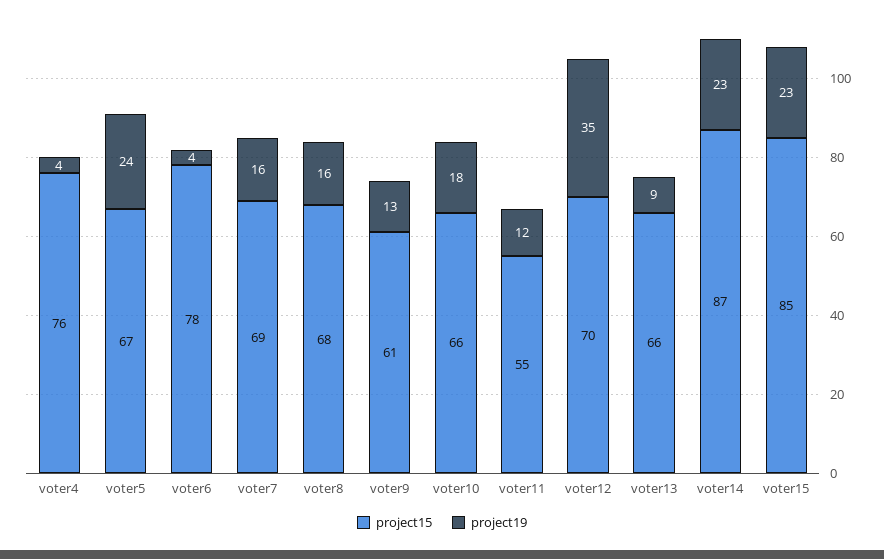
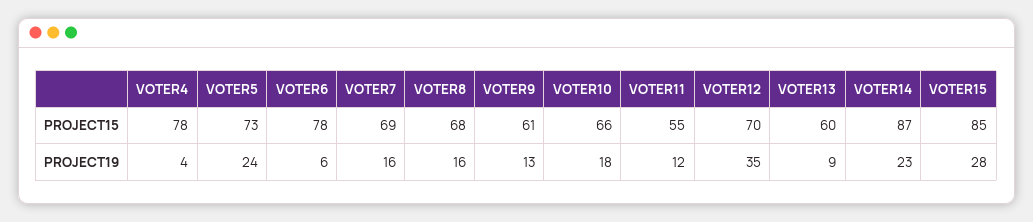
project15, voter4: 76 -> 78
project15, voter5: 67 -> 73
project19, voter6: 4 -> 6
project15, voter13: 66 -> 60
project19, voter15: 23 -> 28

